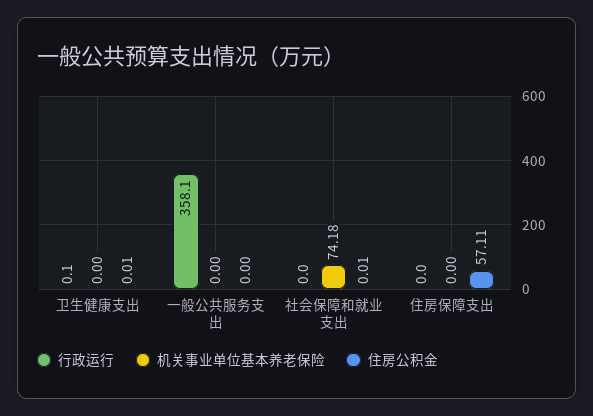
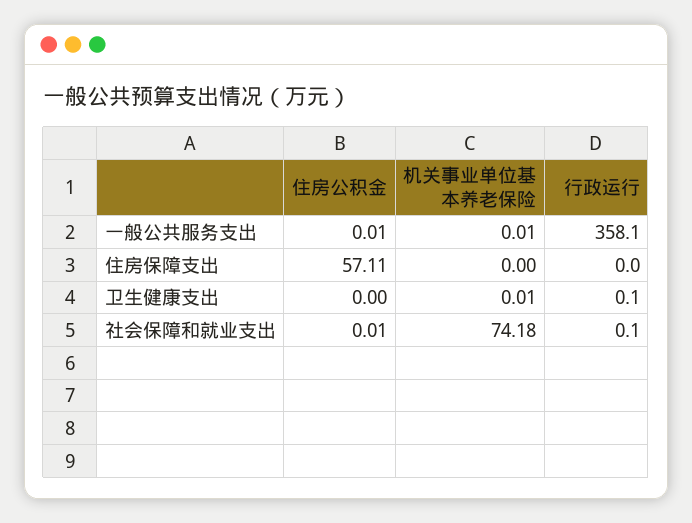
机关事业单位基本养老保险, 卫生健康支出: 0 -> 0.01
住房公积金, 卫生健康支出: 0.01 -> 0
机关事业单位基本养老保险, 一般公共服务支出: 0 -> 0.01
住房公积金, 一般公共服务支出: 0 -> 0.01
行政运行, 社会保障和就业支出: 0 -> 0.1

